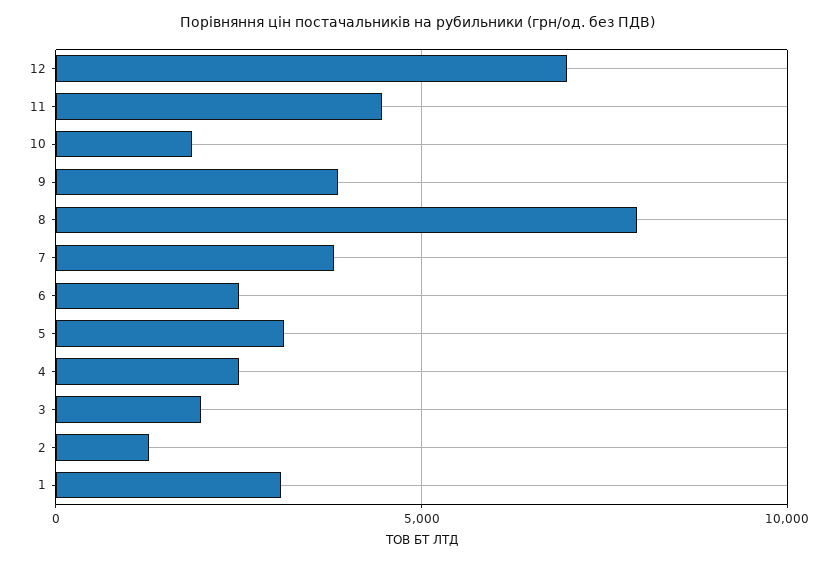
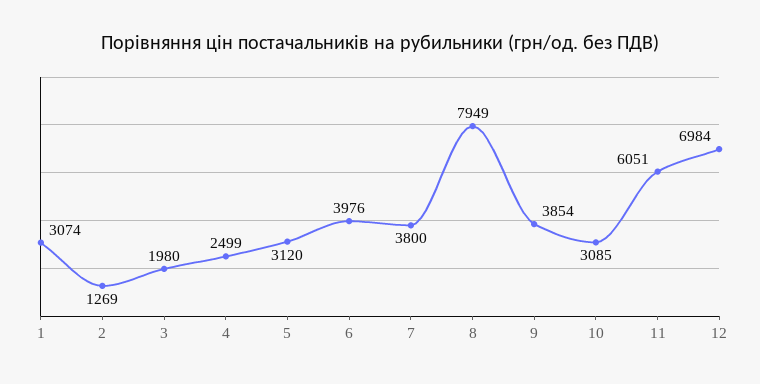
11: 4500 -> 6051
10: 2000 -> 3085
6: 2500 -> 3976

